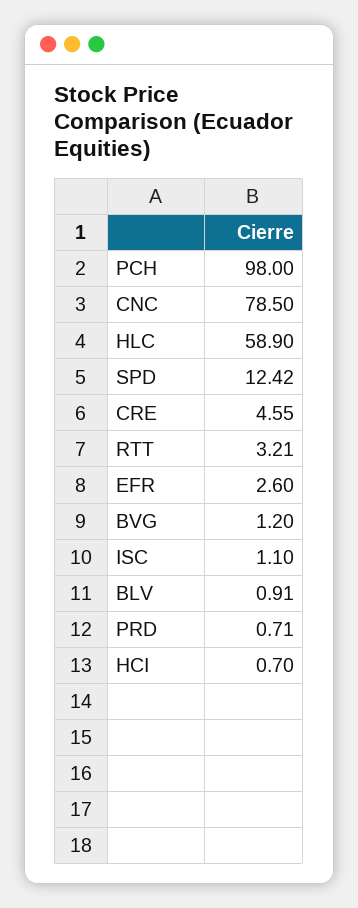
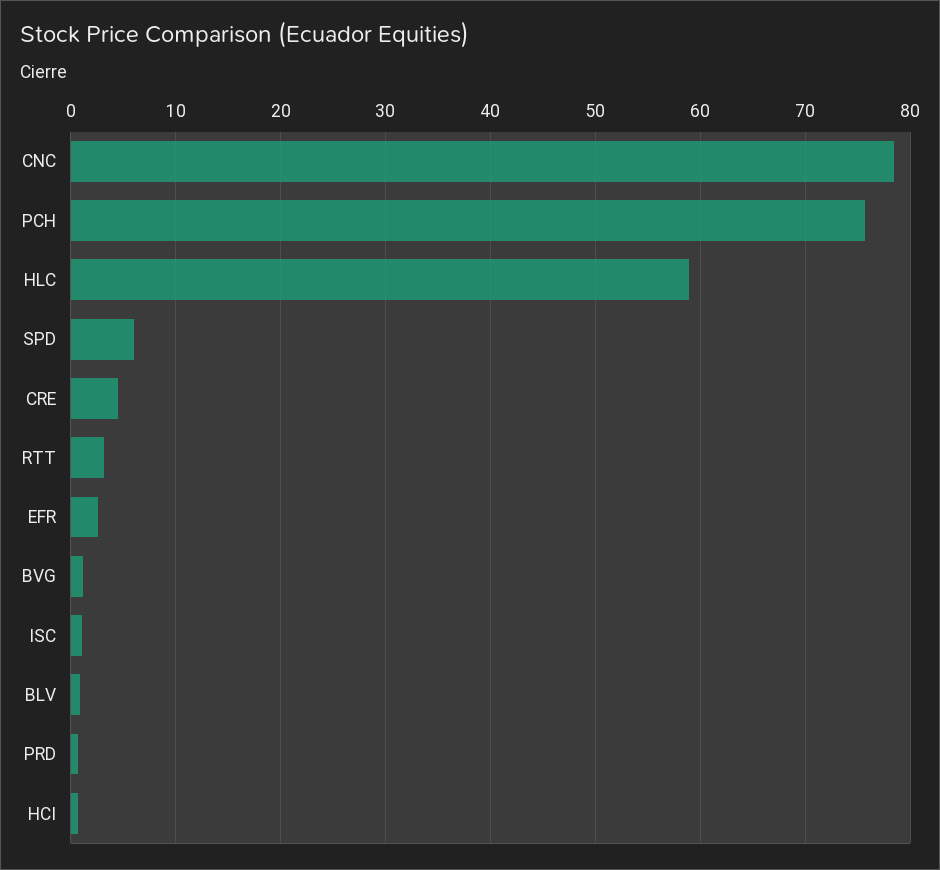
PCH: 98 -> 76
SPD: 12.42 -> 6

